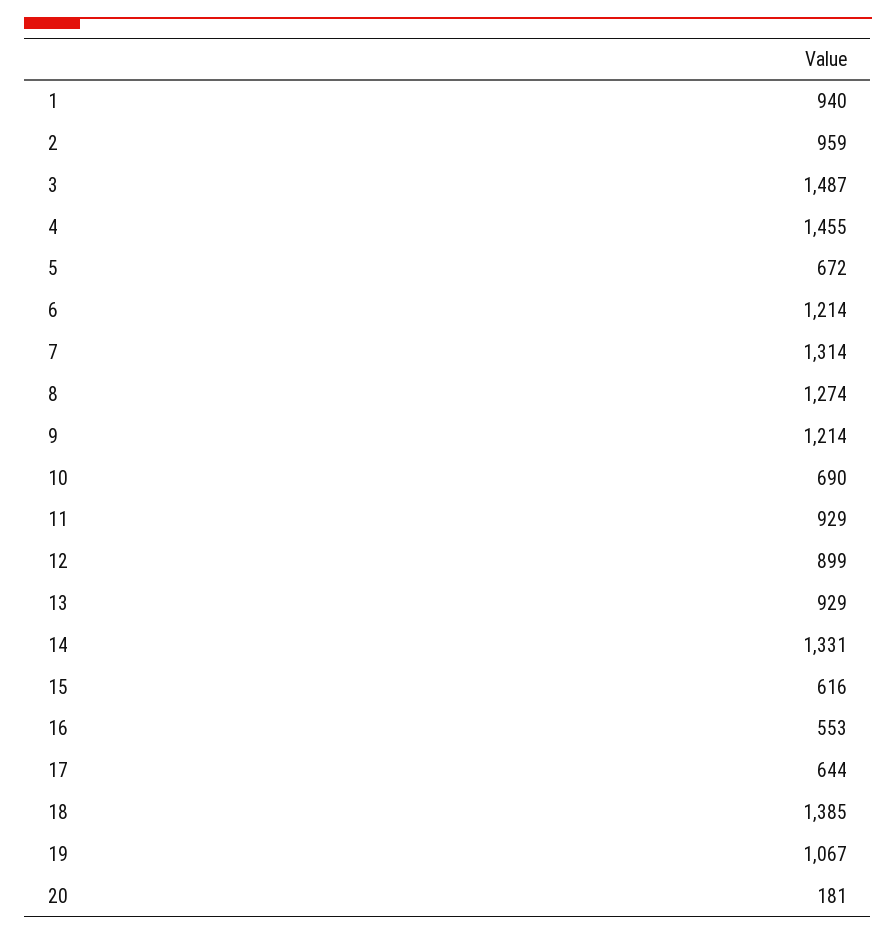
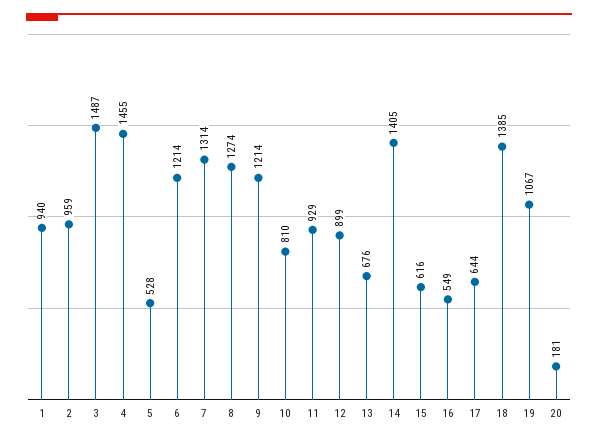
5: 672 -> 528
10: 690 -> 810
13: 929 -> 676
14: 1331 -> 1405
16: 553 -> 549

